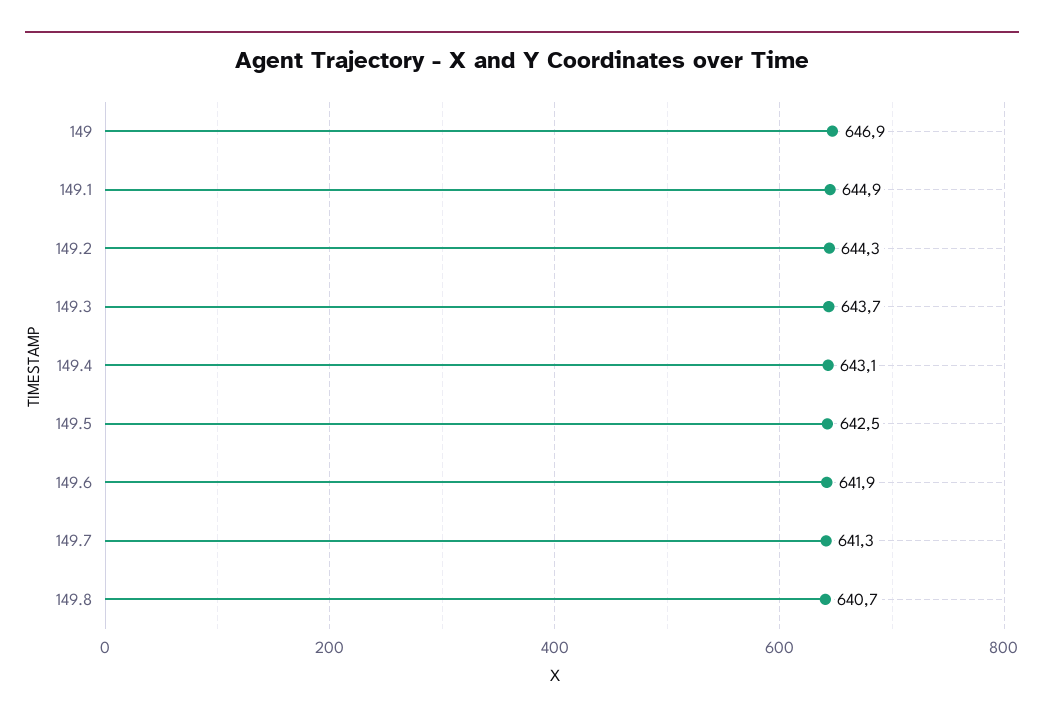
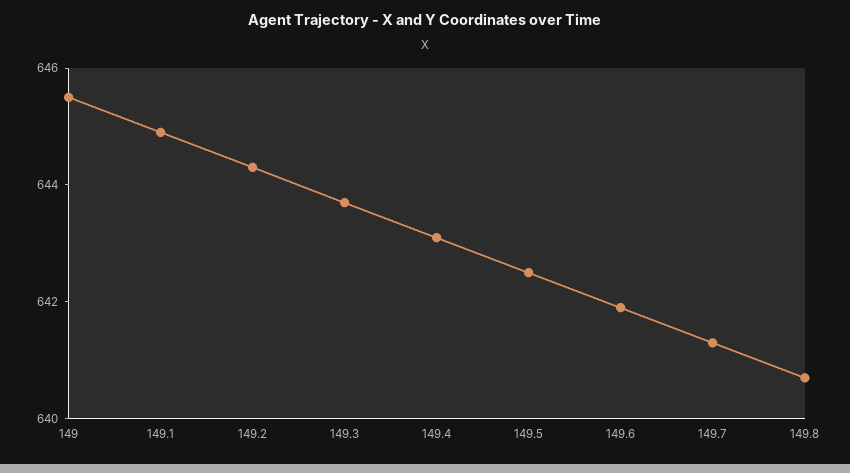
149: 646.9 -> 645.5

